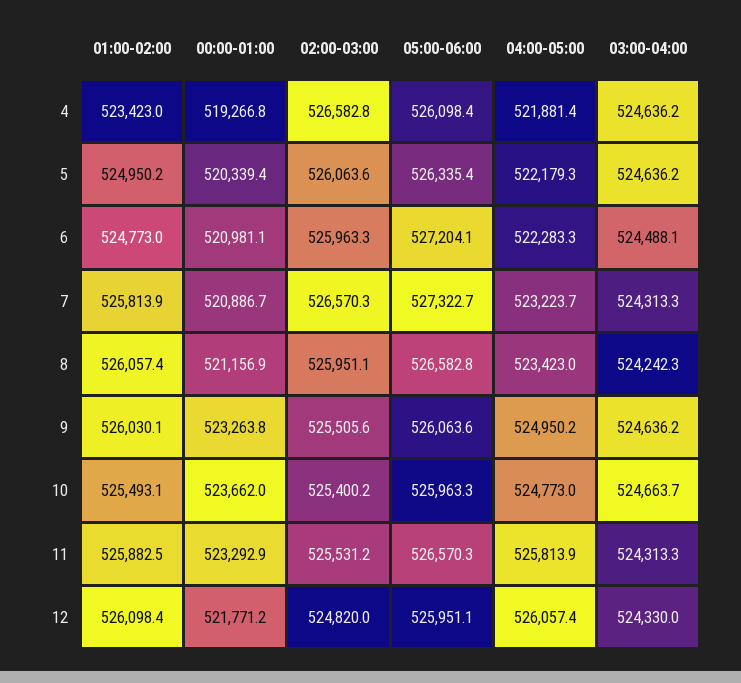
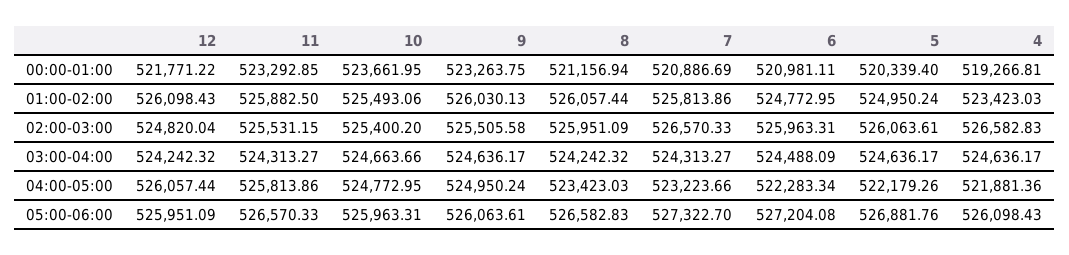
05:00-06:00, 5: 526335.4 -> 526881.76
03:00-04:00, 12: 524330 -> 524242.32

